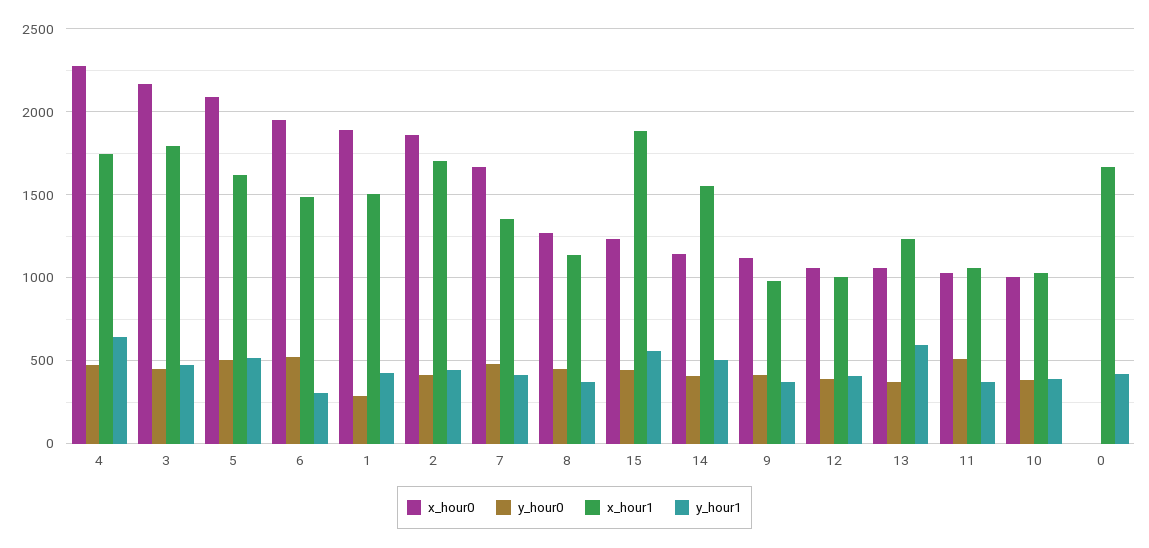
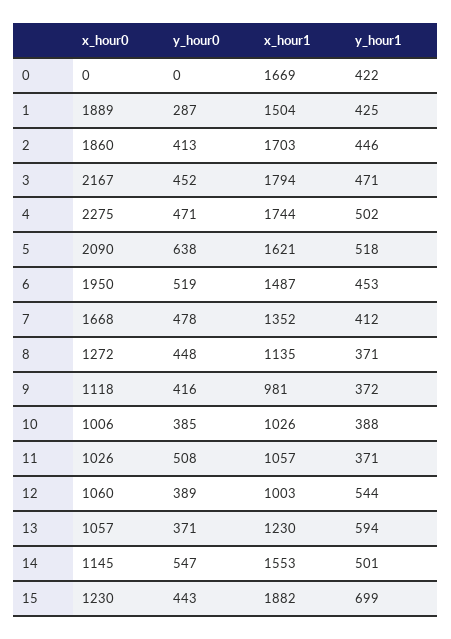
y_hour1, 4: 650 -> 502
y_hour0, 5: 500 -> 638
y_hour1, 6: 300 -> 453
y_hour1, 15: 550 -> 699
y_hour0, 14: 400 -> 547
y_hour1, 12: 400 -> 544

